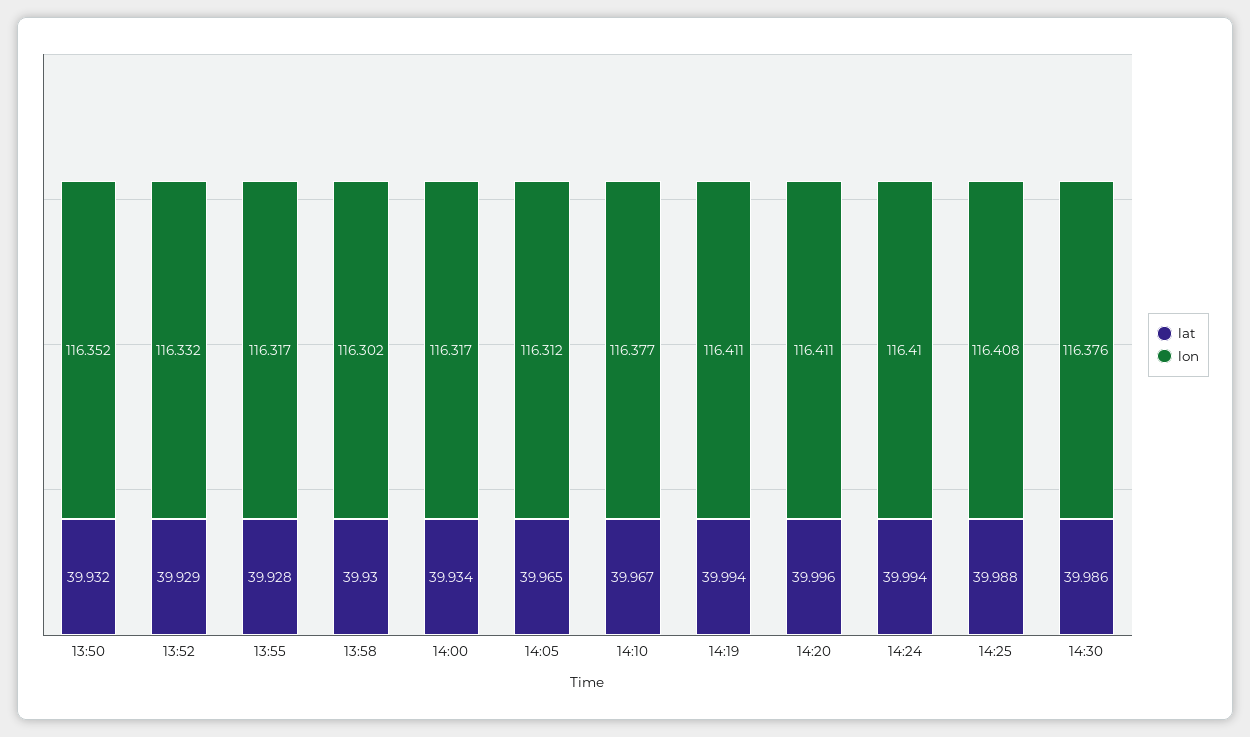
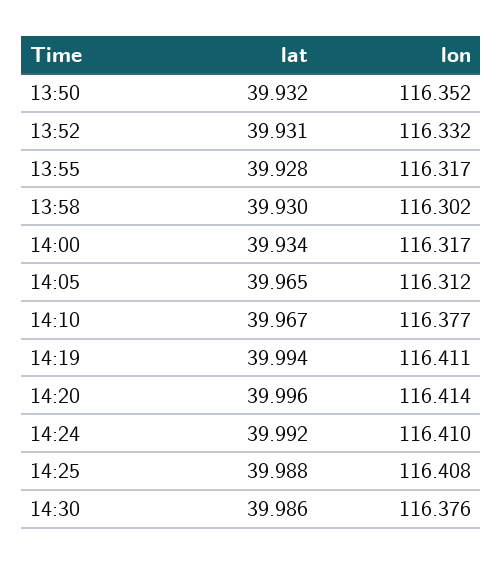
lat, 13:52: 39.929 -> 39.931
lon, 14:20: 116.411 -> 116.414
lat, 14:24: 39.994 -> 39.992

